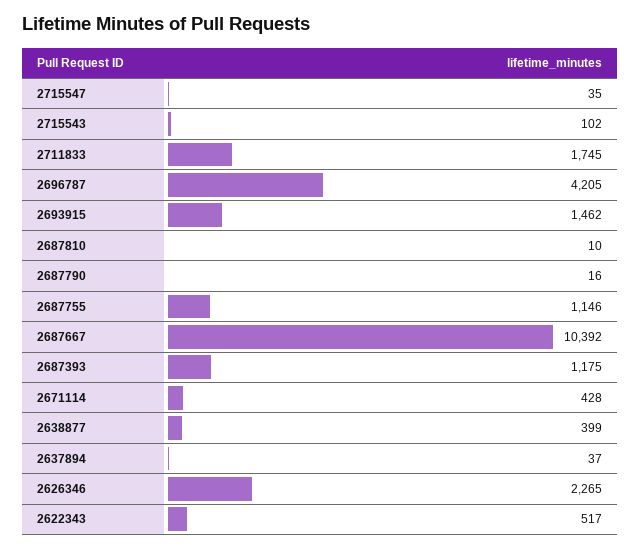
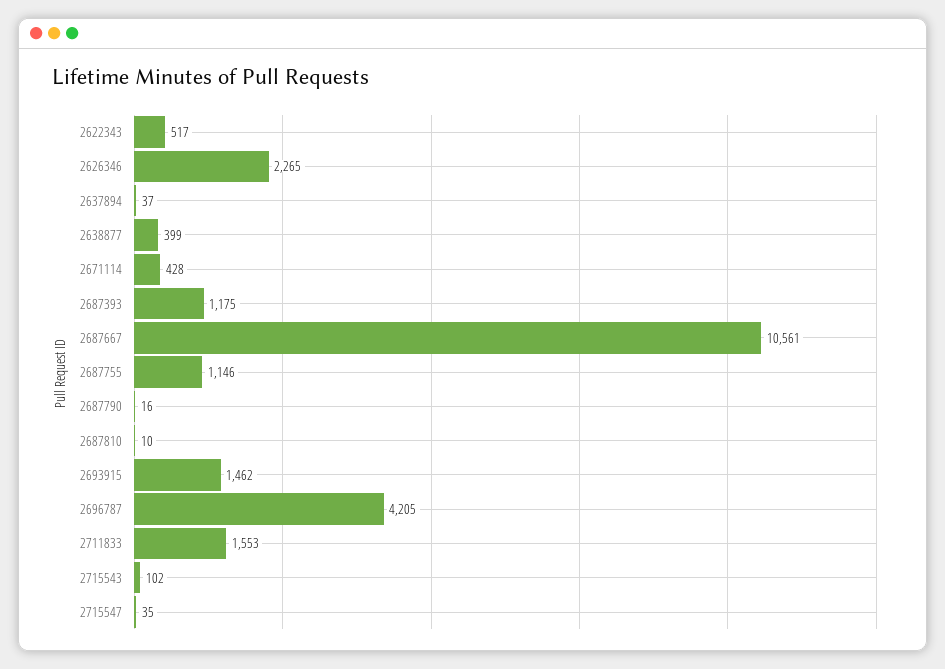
2711833: 1745 -> 1553
2687667: 10392 -> 10561

